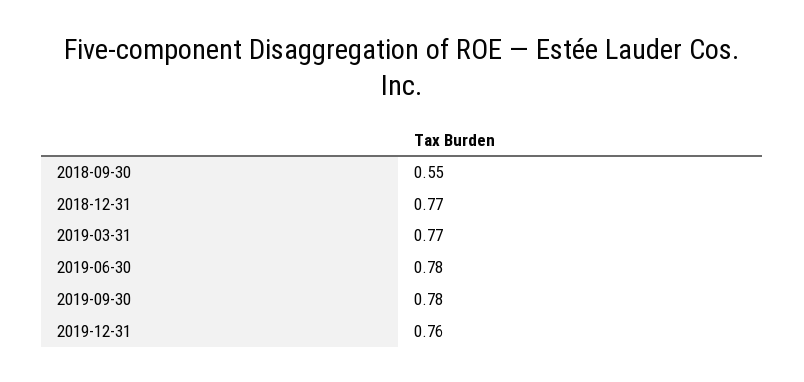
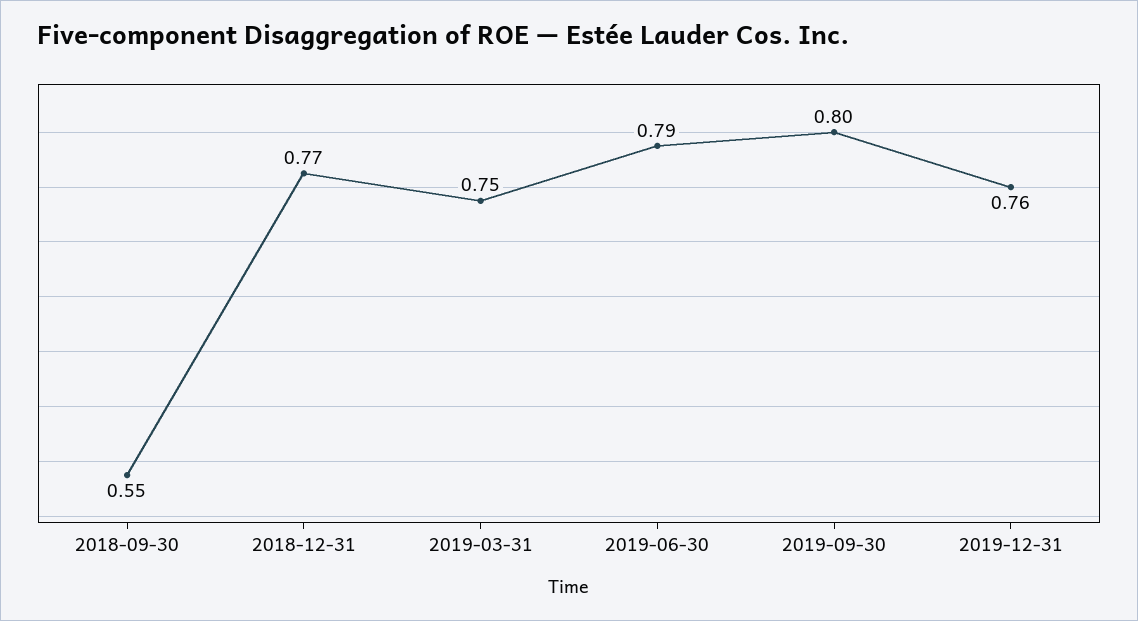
2019-03-31: 0.77 -> 0.75
2019-06-30: 0.78 -> 0.79
2019-09-30: 0.78 -> 0.8

